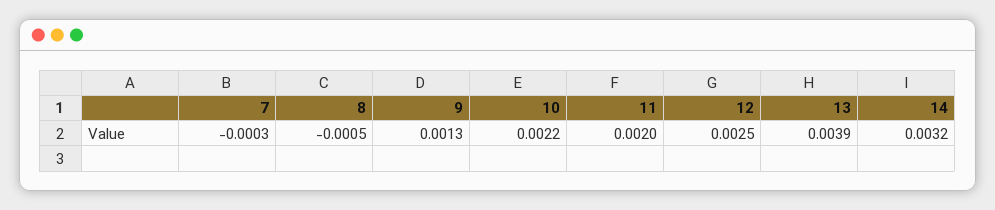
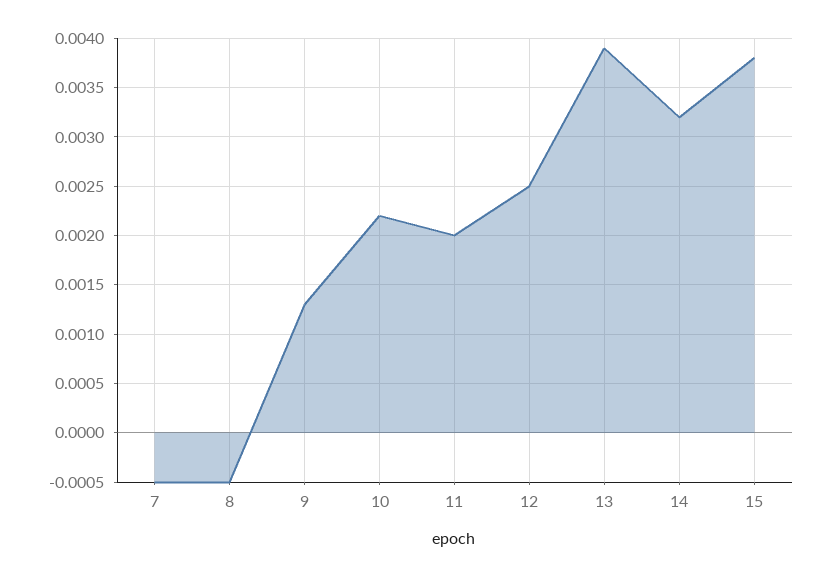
7: -0.0003 -> -0.0005
15: none -> 0.0038

